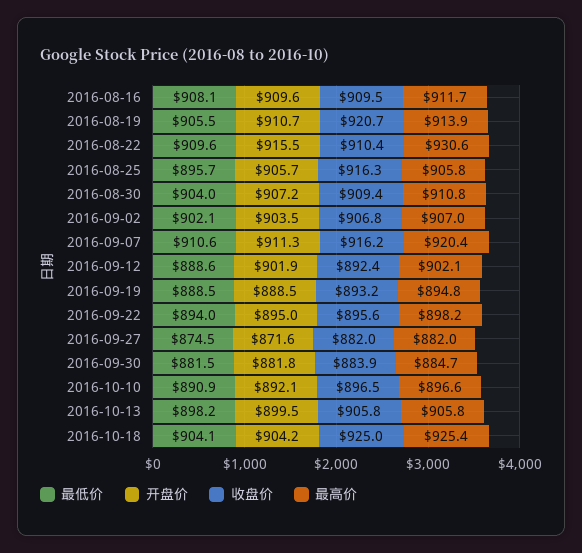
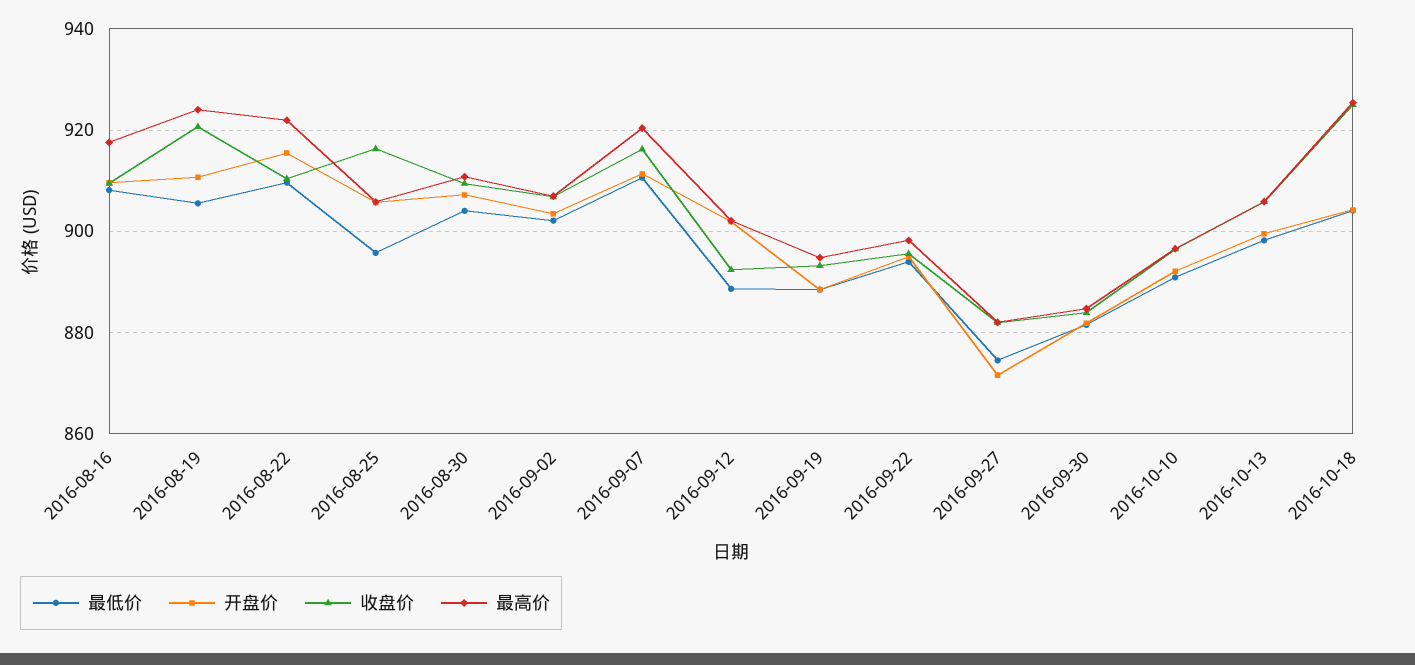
最高价, 2016-08-16: 911.7 -> 918
最高价, 2016-08-19: 913.9 -> 924
最高价, 2016-08-22: 930.6 -> 922

